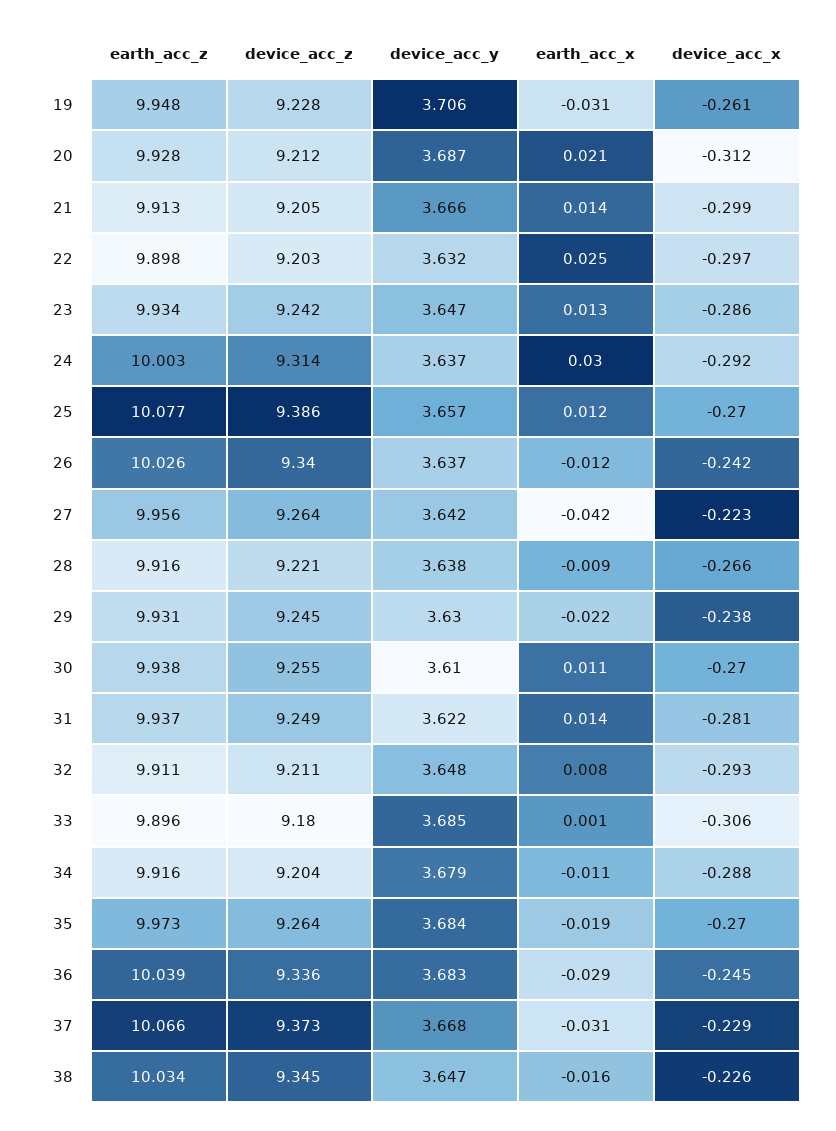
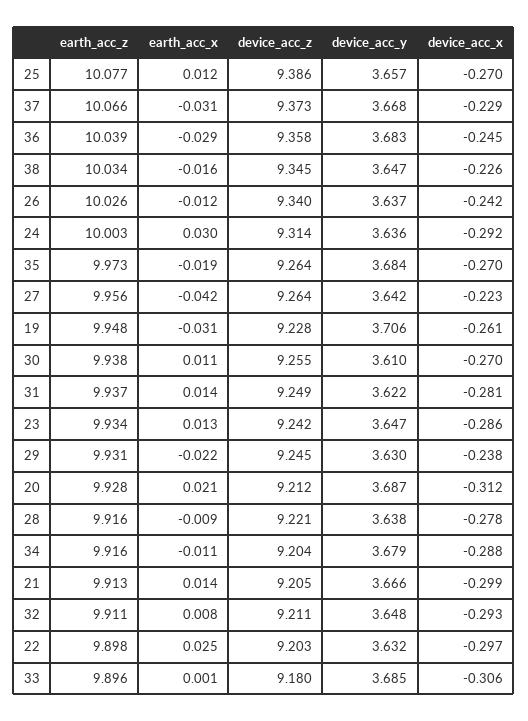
device_acc_y, 24: 3.637 -> 3.636
device_acc_x, 28: -0.266 -> -0.278
device_acc_z, 36: 9.336 -> 9.358

